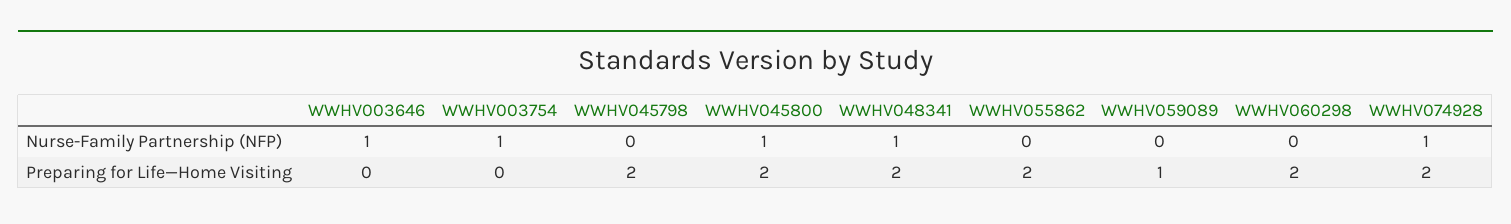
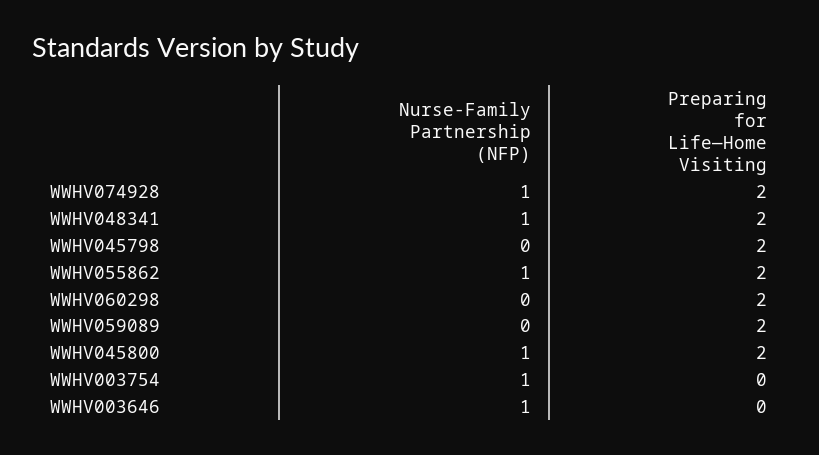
WWHV055862, Nurse-Family Partnership (NFP): 0 -> 1
WWHV059089, Preparing for Life—Home Visiting: 1 -> 2

